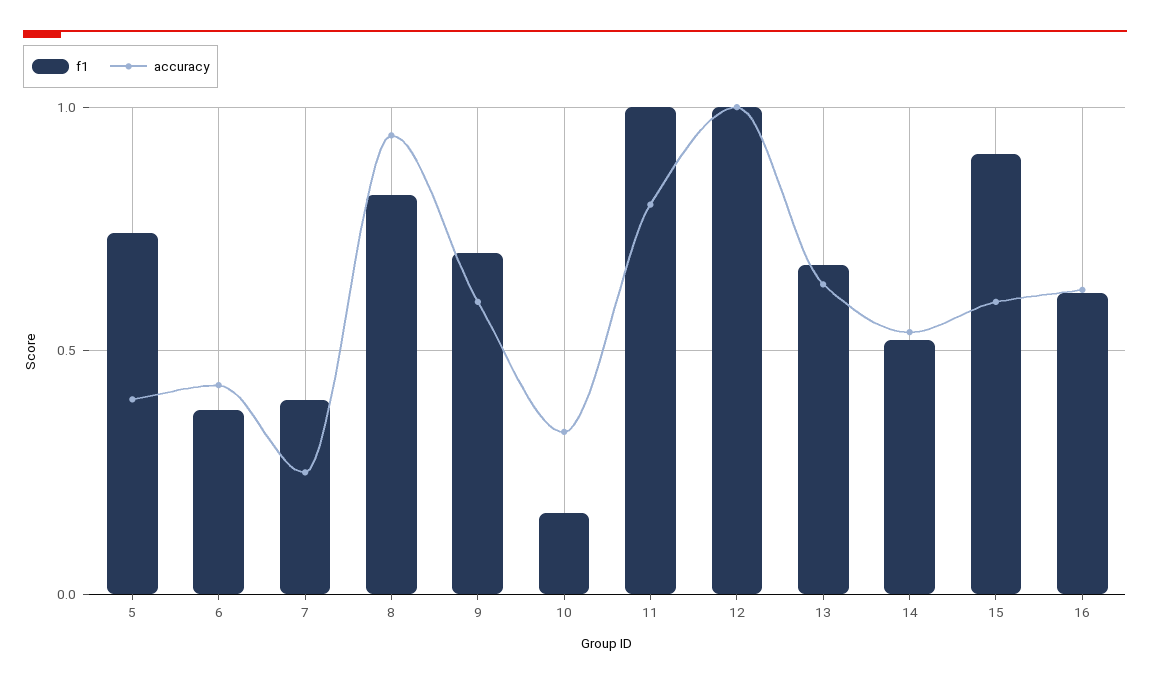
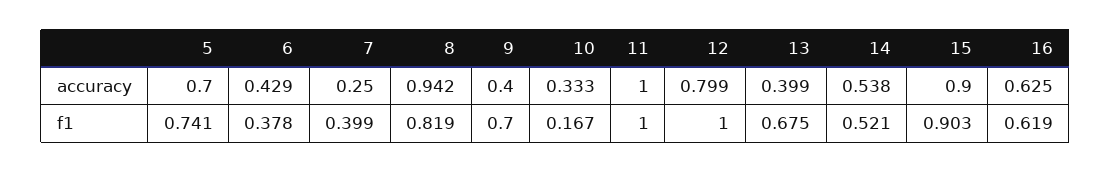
accuracy, 5: 0.4 -> 0.7
accuracy, 9: 0.6 -> 0.4
accuracy, 11: 0.8 -> 1
accuracy, 12: 1 -> 0.799
accuracy, 13: 0.65 -> 0.399
accuracy, 15: 0.6 -> 0.9

